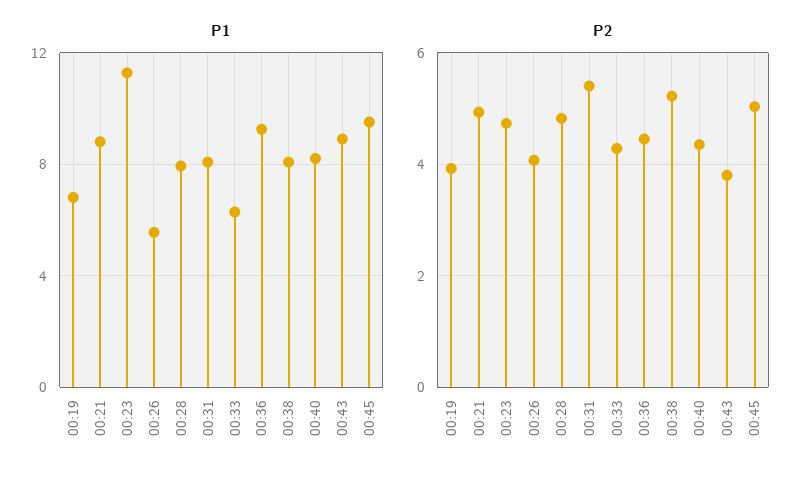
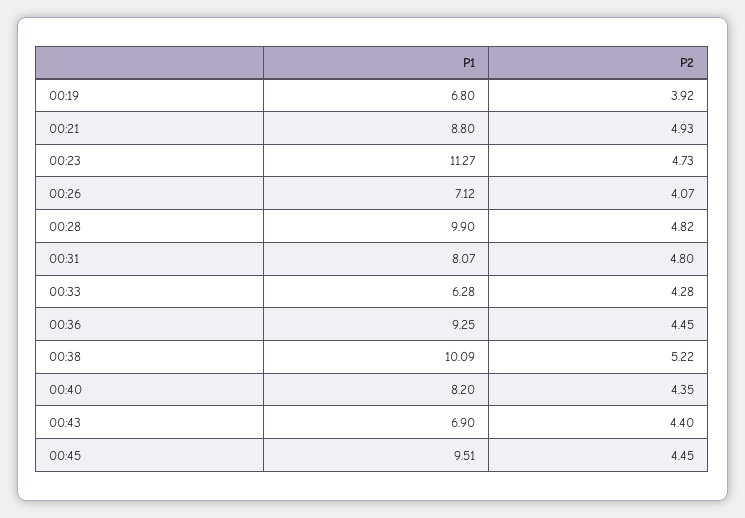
P1, 00:26: 5.5 -> 7.12
P1, 00:28: 8 -> 9.9
P1, 00:38: 8 -> 10.09
P1, 00:43: 9 -> 6.9
P2, 00:31: 5.4 -> 4.8
P2, 00:43: 3.8 -> 4.4
P2, 00:45: 5 -> 4.45

